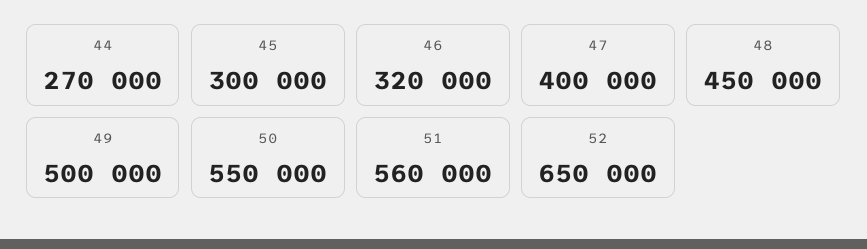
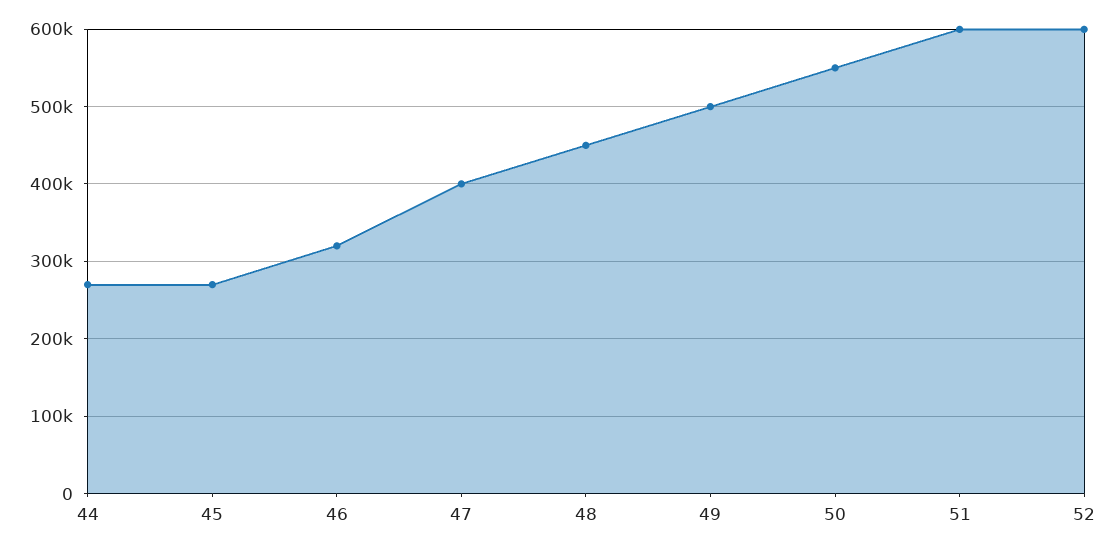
45: 300000 -> 270000
51: 560000 -> 600000
52: 650000 -> 600000

